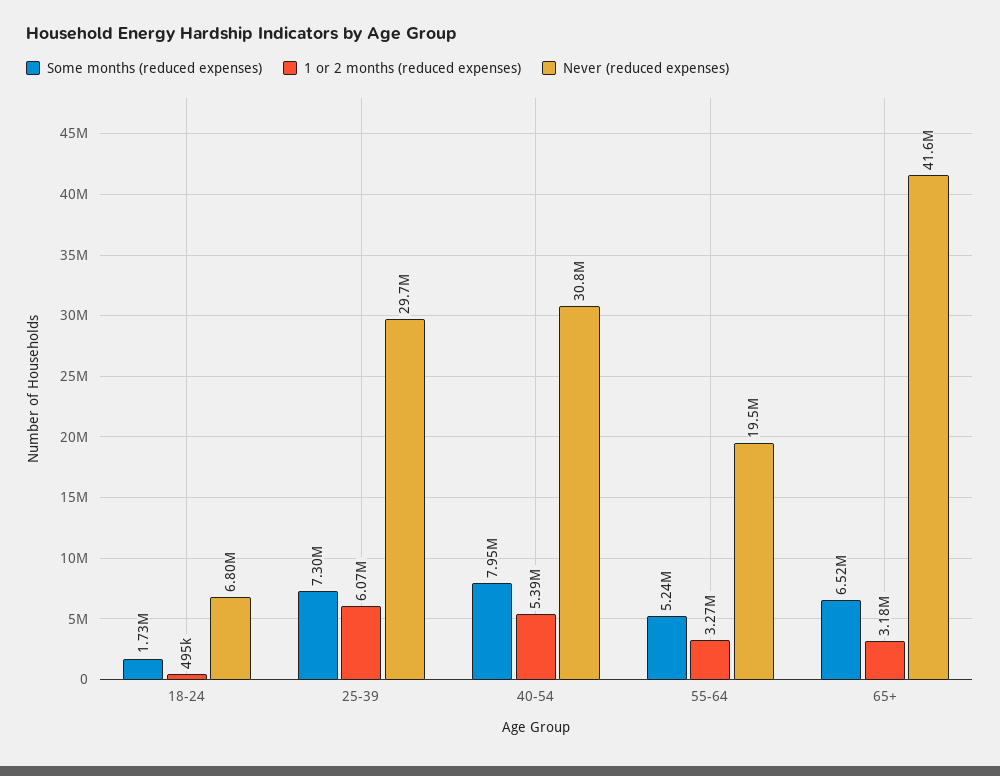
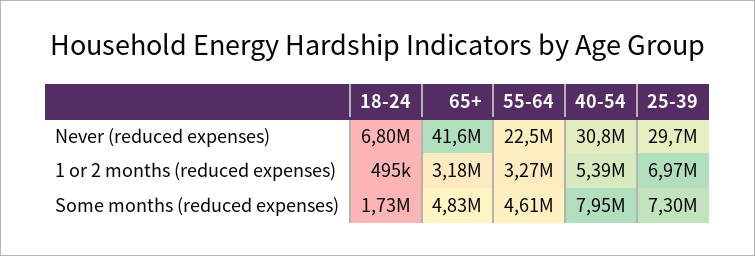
1 or 2 months (reduced expenses), 25-39: 6070000 -> 6970000
Some months (reduced expenses), 55-64: 5240000 -> 4610000
Never (reduced expenses), 55-64: 19500000 -> 22500000
Some months (reduced expenses), 65+: 6520000 -> 4830000

